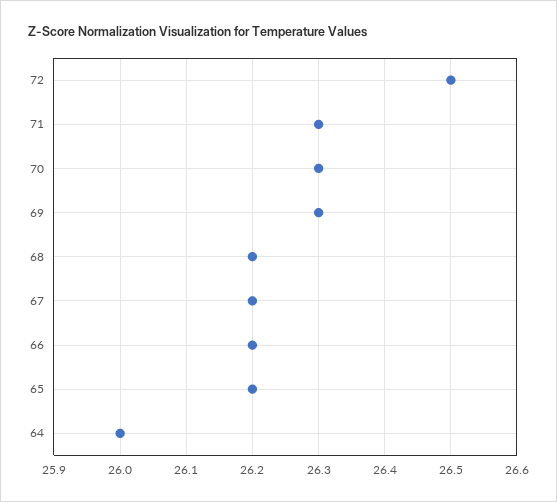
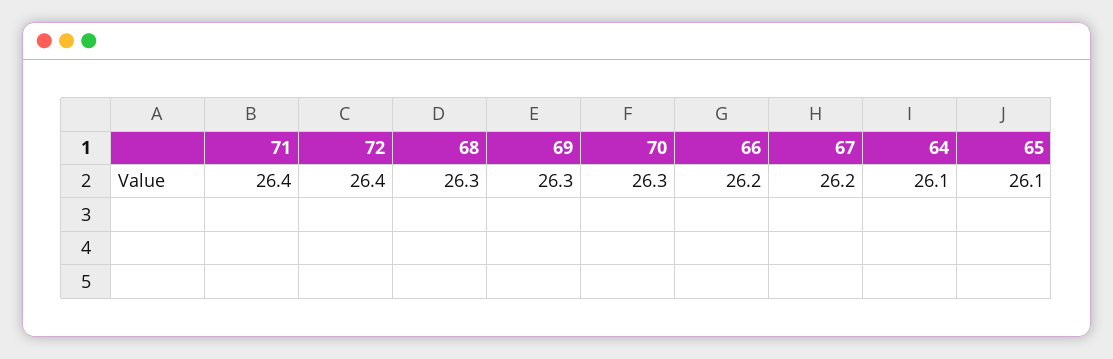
72: 26.5 -> 26.4
71: 26.3 -> 26.4
68: 26.2 -> 26.3
65: 26.2 -> 26.1
64: 26 -> 26.1

